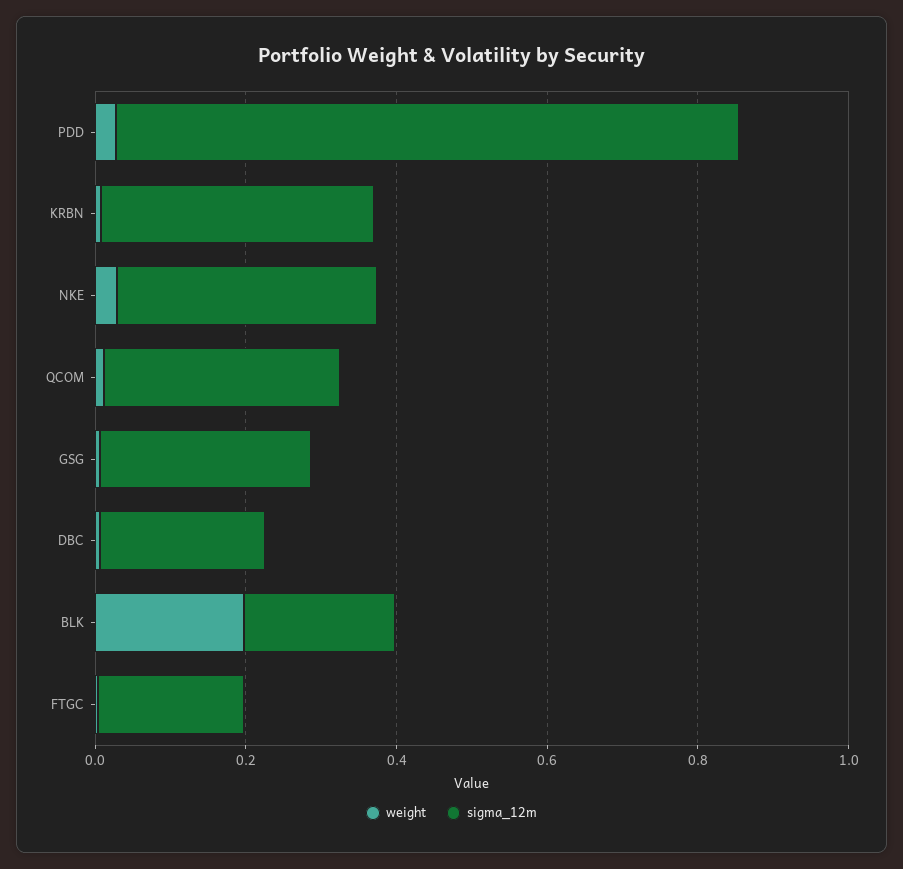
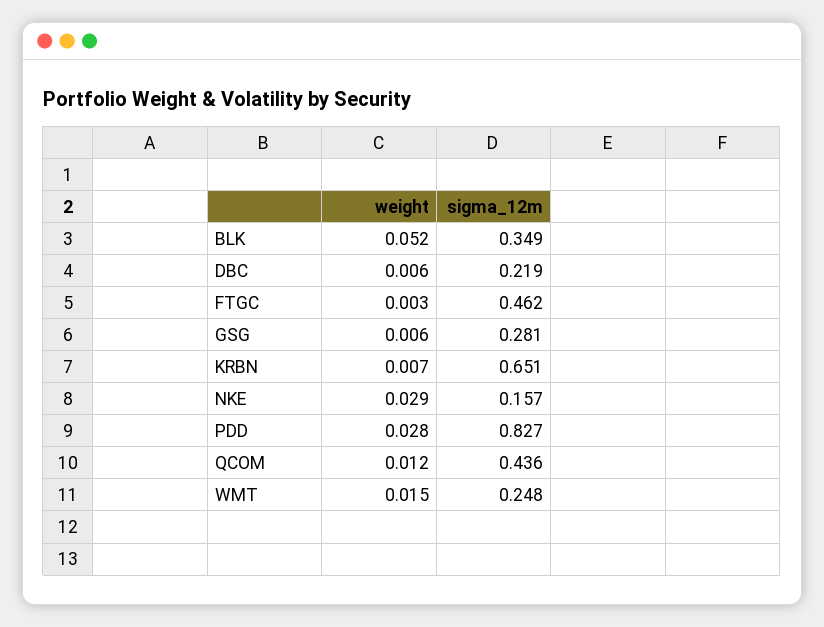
sigma_12m, KRBN: 0.35 -> 0.651
sigma_12m, NKE: 0.35 -> 0.157
sigma_12m, QCOM: 0.3 -> 0.436
weight, BLK: 0.2 -> 0.052
sigma_12m, BLK: 0.2 -> 0.349
sigma_12m, FTGC: 0.2 -> 0.462
weight, WMT: none -> 0.015
sigma_12m, WMT: none -> 0.248

